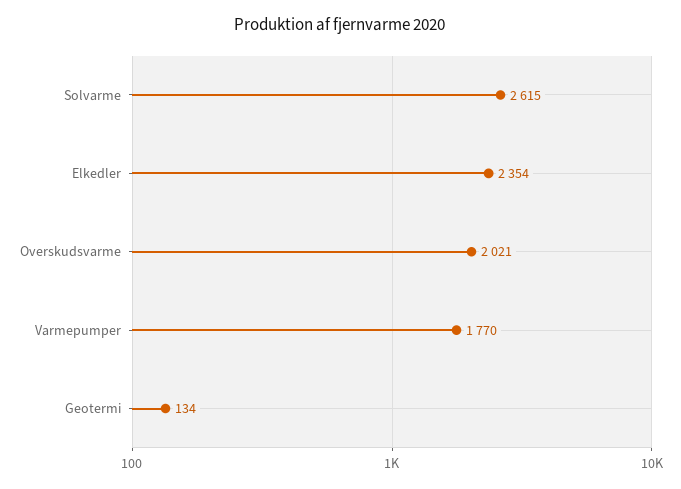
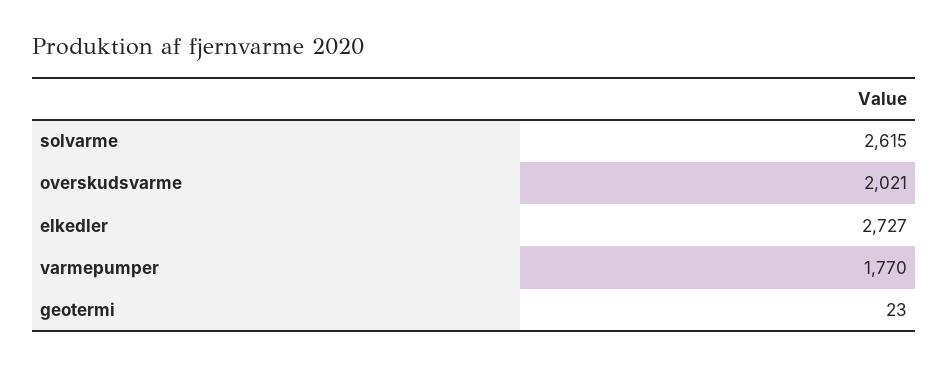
Elkedler: 2354 -> 2727
Geotermi: 134 -> 23

